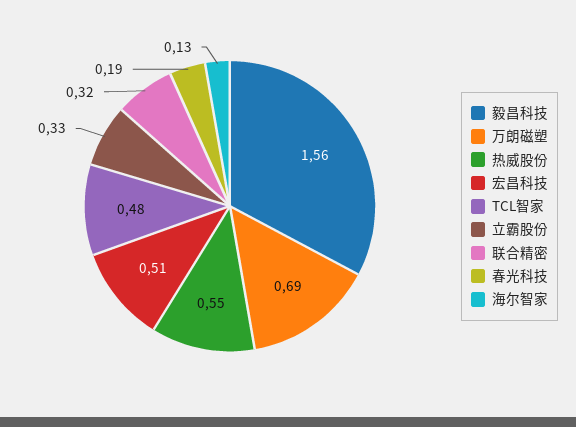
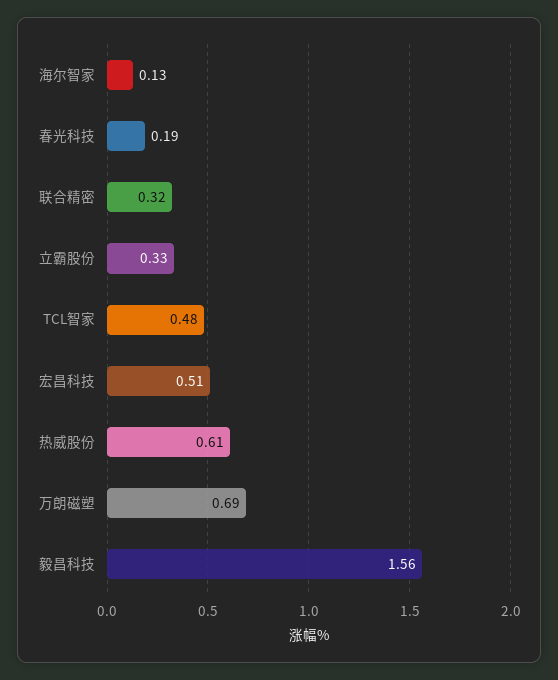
热威股份: 0.55 -> 0.61

